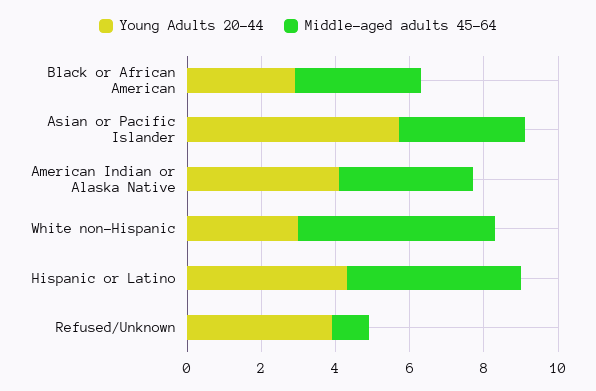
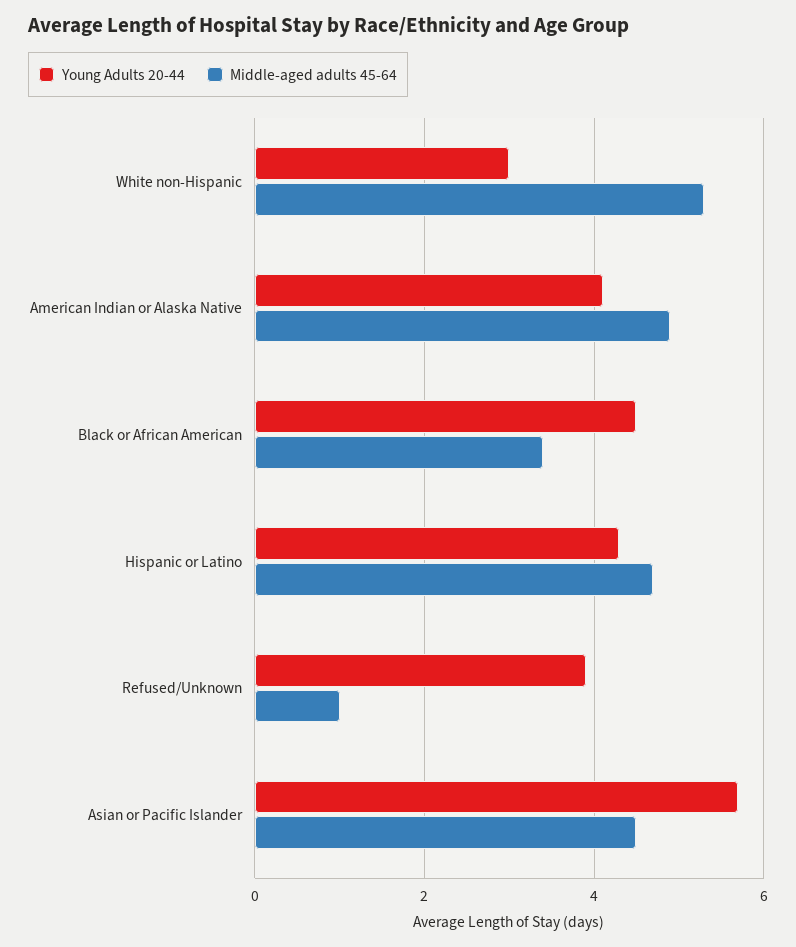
Young Adults 20-44, Black or African American: 3 -> 4.5
Middle-aged adults 45-64, Asian or Pacific Islander: 3.5 -> 4.5
Middle-aged adults 45-64, American Indian or Alaska Native: 3.5 -> 5

